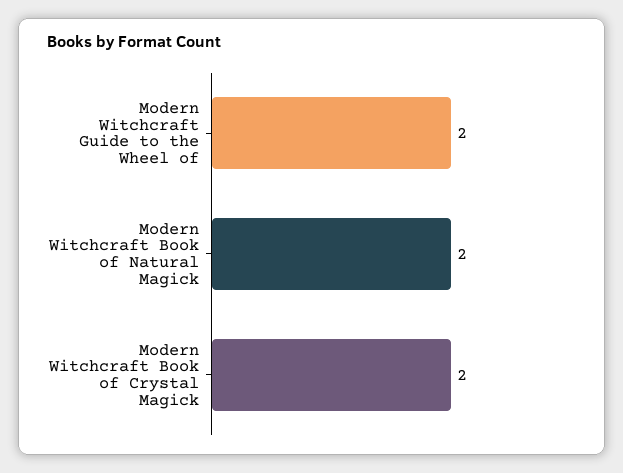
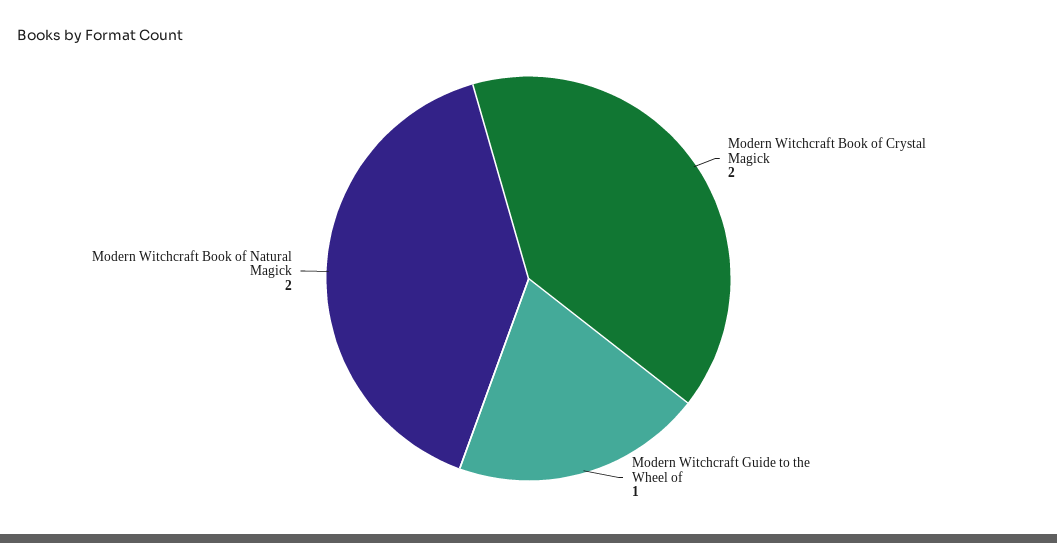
Modern Witchcraft Guide to the Wheel of: 2 -> 1

